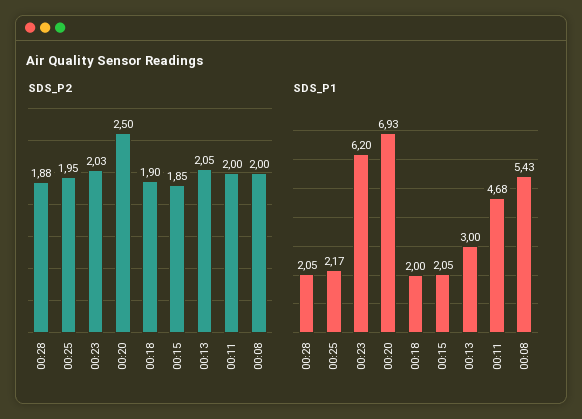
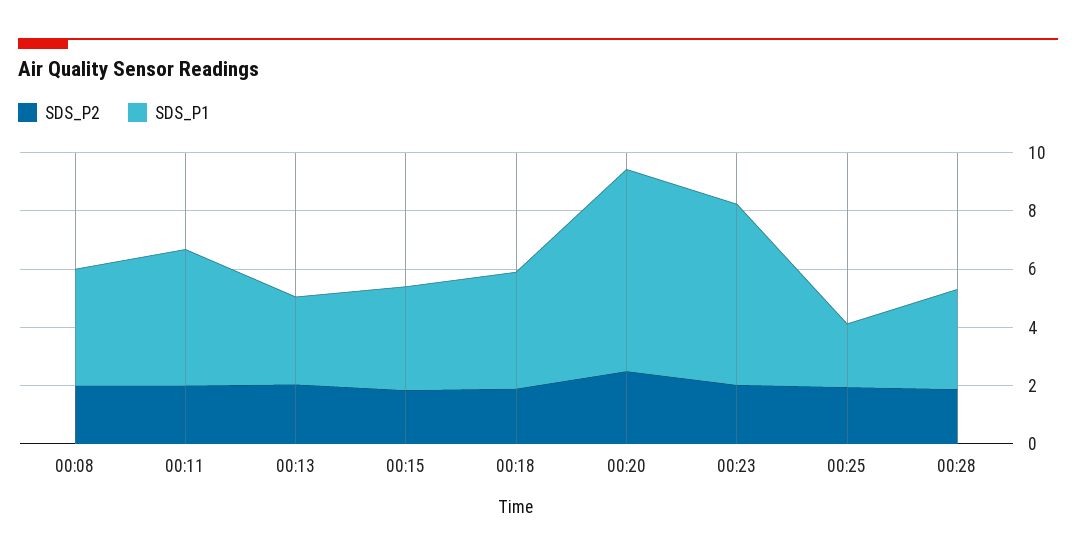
SDS_P1, 00:28: 2.05 -> 3.5
SDS_P1, 00:18: 2 -> 4
SDS_P1, 00:15: 2.05 -> 3.5
SDS_P1, 00:08: 5.43 -> 4

